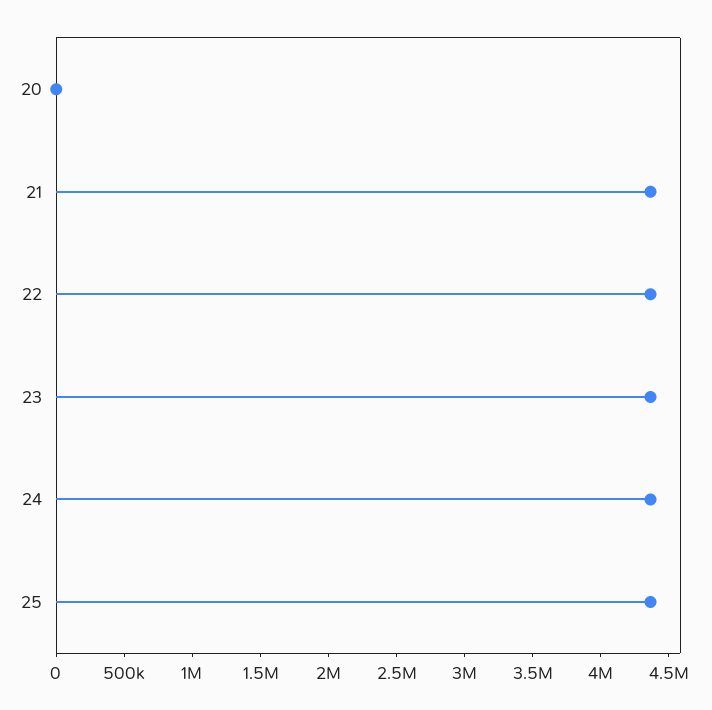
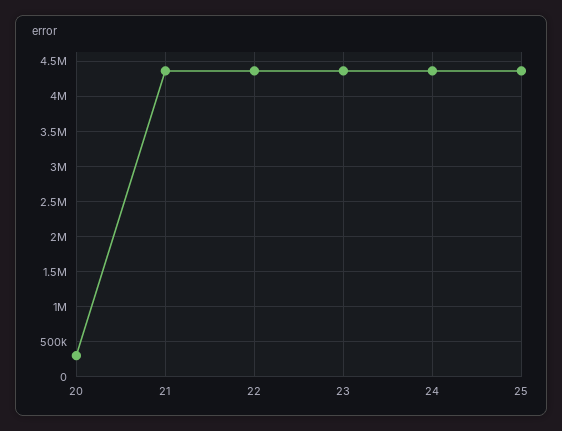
20: 0 -> 300000

